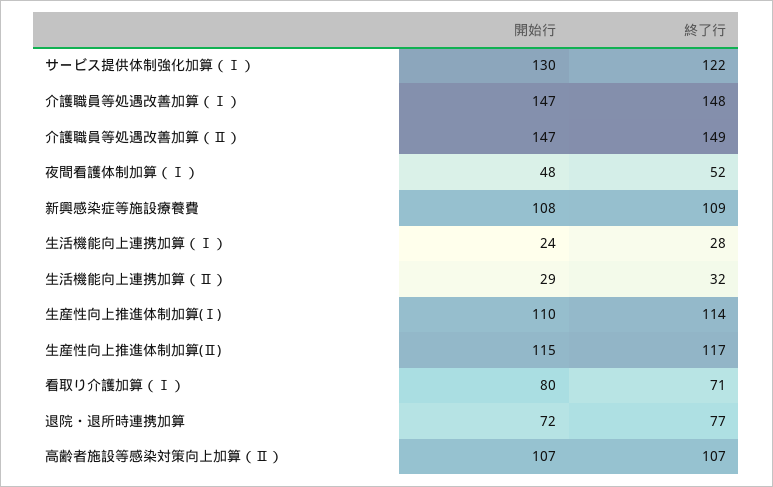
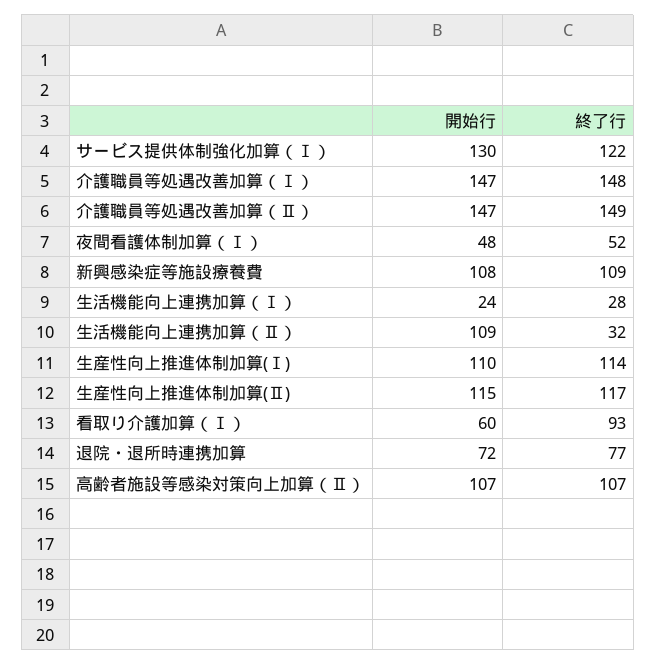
開始行, 生活機能向上連携加算（Ⅱ）: 29 -> 109
開始行, 看取り介護加算（Ⅰ）: 80 -> 60
終了行, 看取り介護加算（Ⅰ）: 71 -> 93

